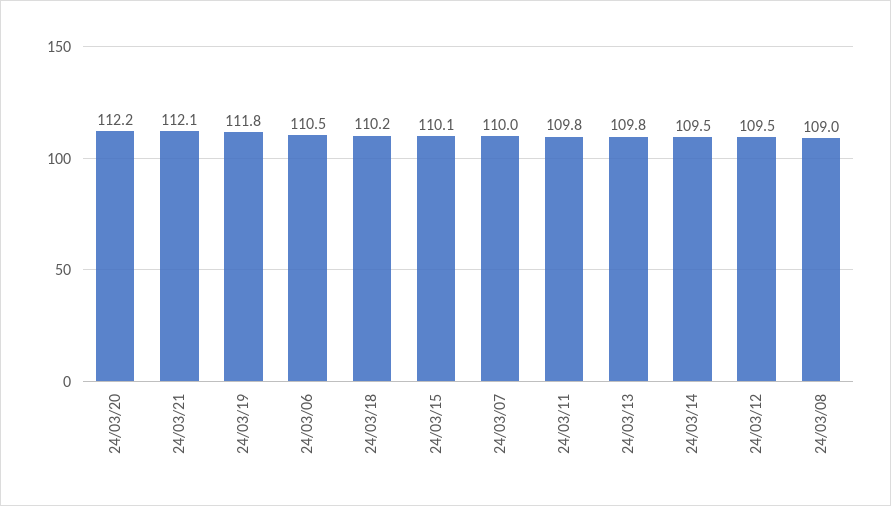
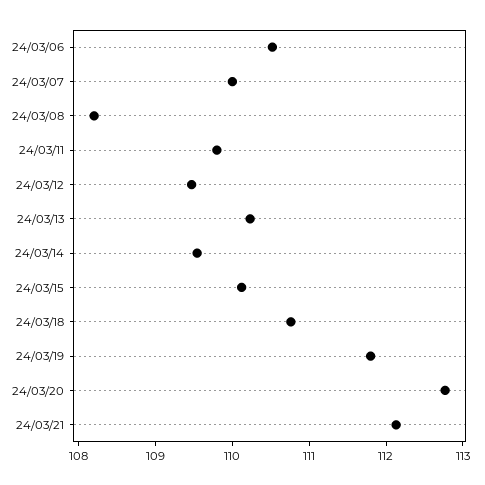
24/03/20: 112.2 -> 112.8
24/03/18: 110.2 -> 110.8
24/03/13: 109.8 -> 110.2
24/03/08: 109 -> 108.2

